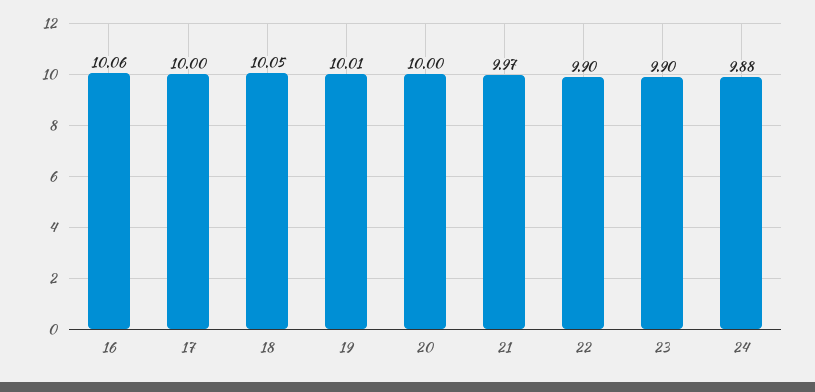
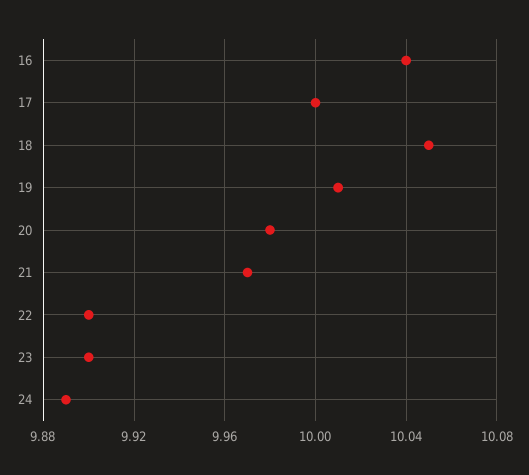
16: 10.06 -> 10.04
20: 10 -> 9.98
24: 9.88 -> 9.89

